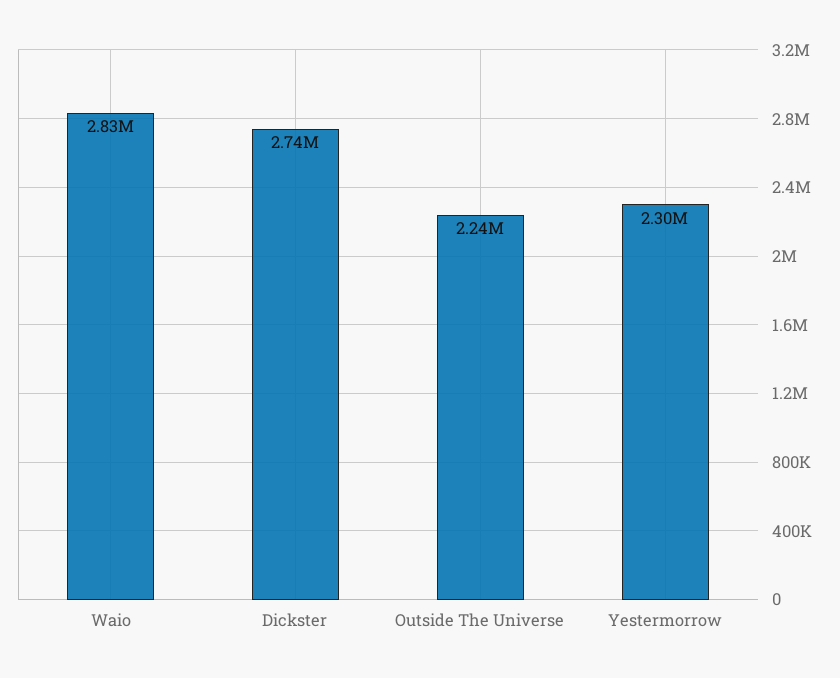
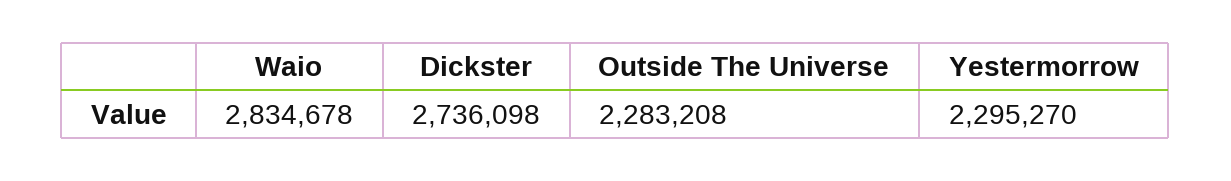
Outside The Universe: 2240000 -> 2283208

